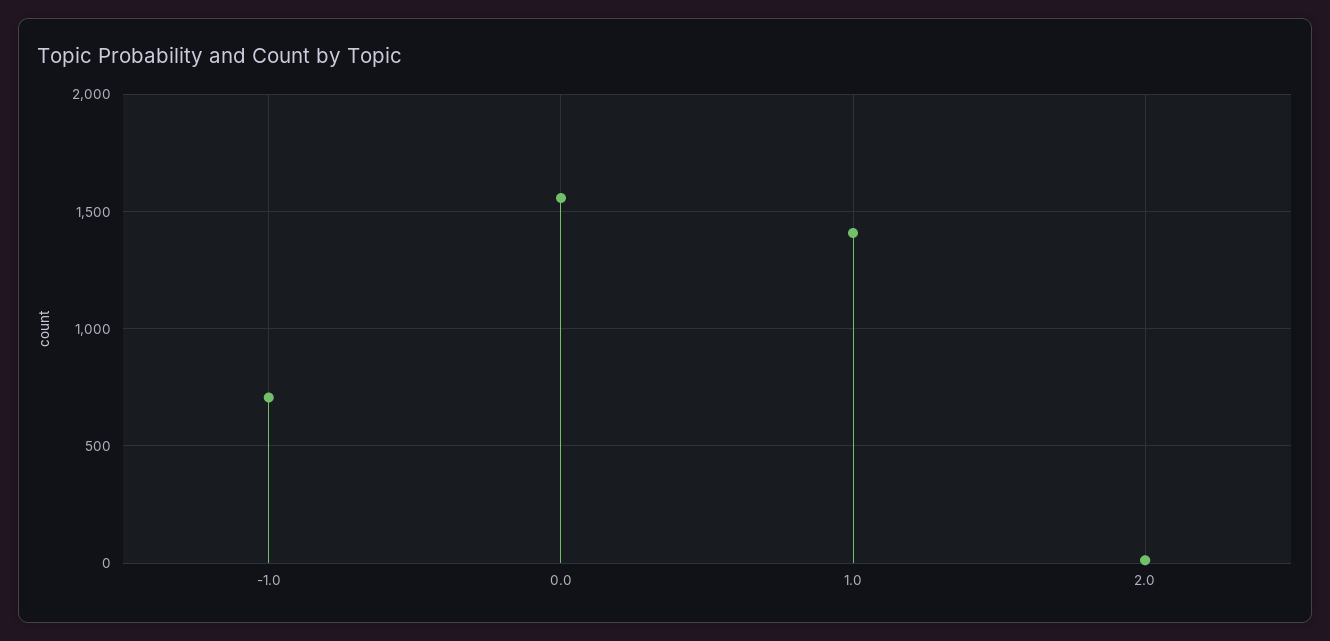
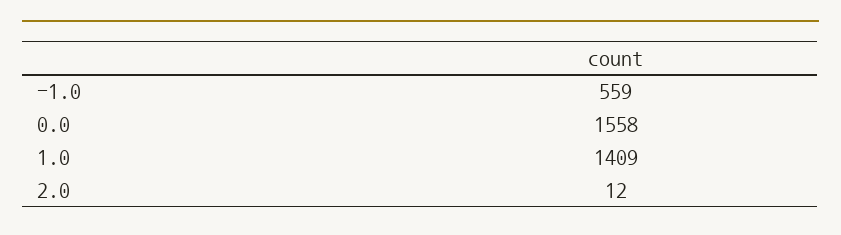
-1.0: 700 -> 559

